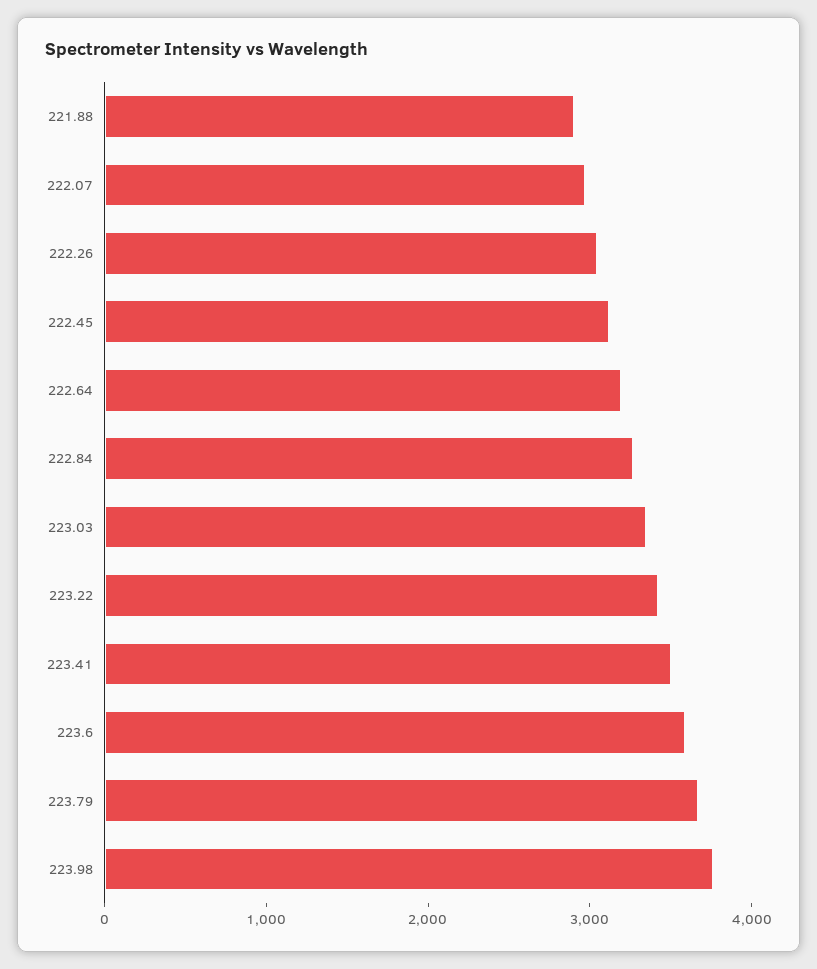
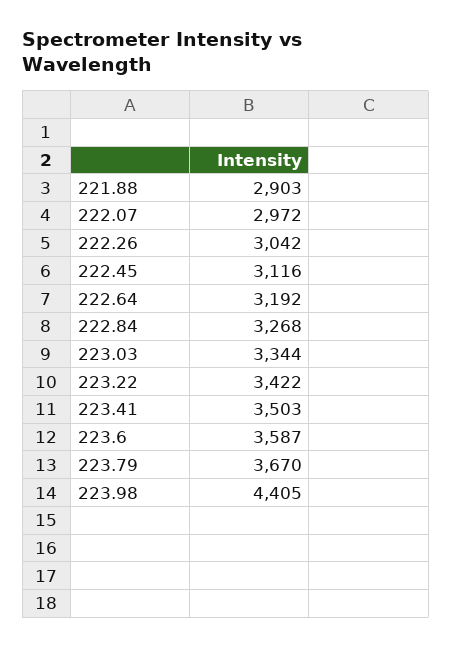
223.98: 3800 -> 4405

